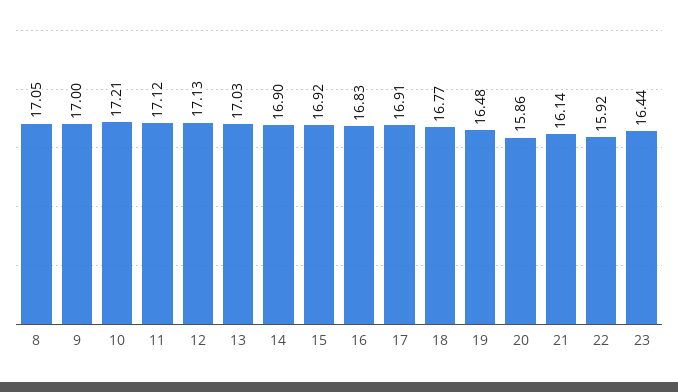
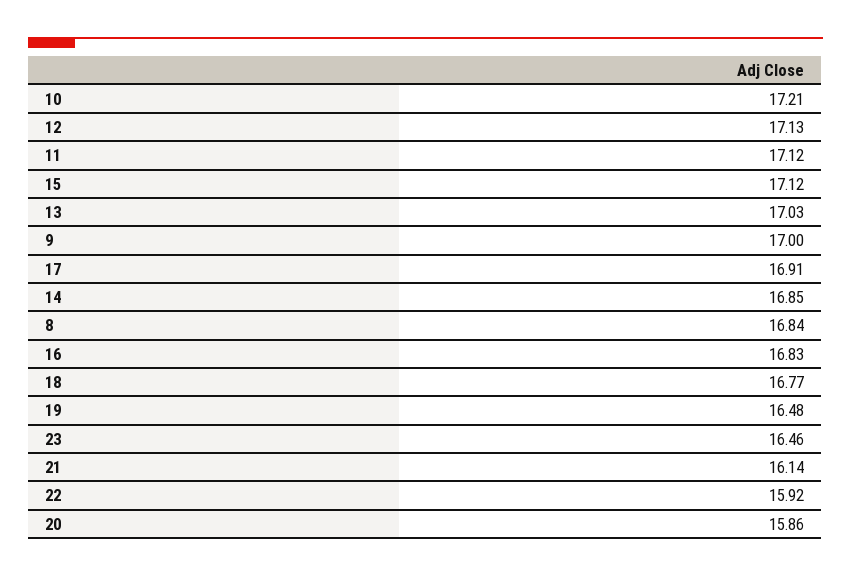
8: 17.05 -> 16.84
14: 16.9 -> 16.85
15: 16.92 -> 17.12
23: 16.44 -> 16.46

